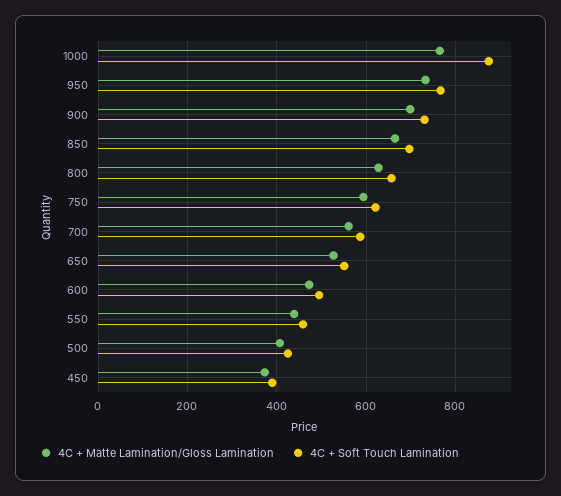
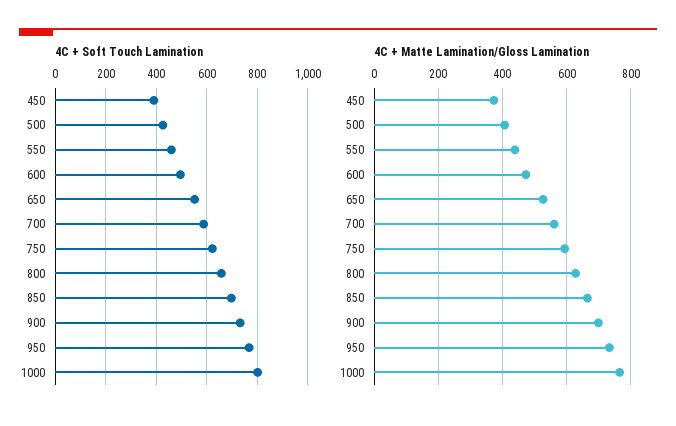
4C + Soft Touch Lamination, 1000: 880 -> 800

